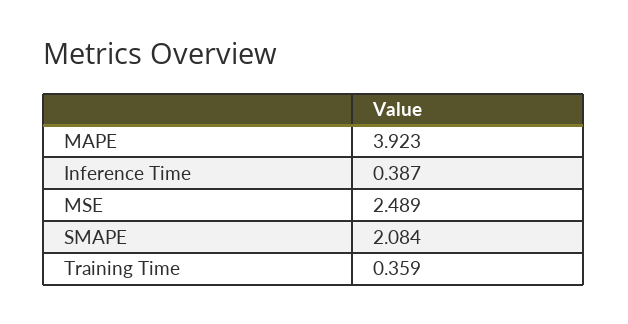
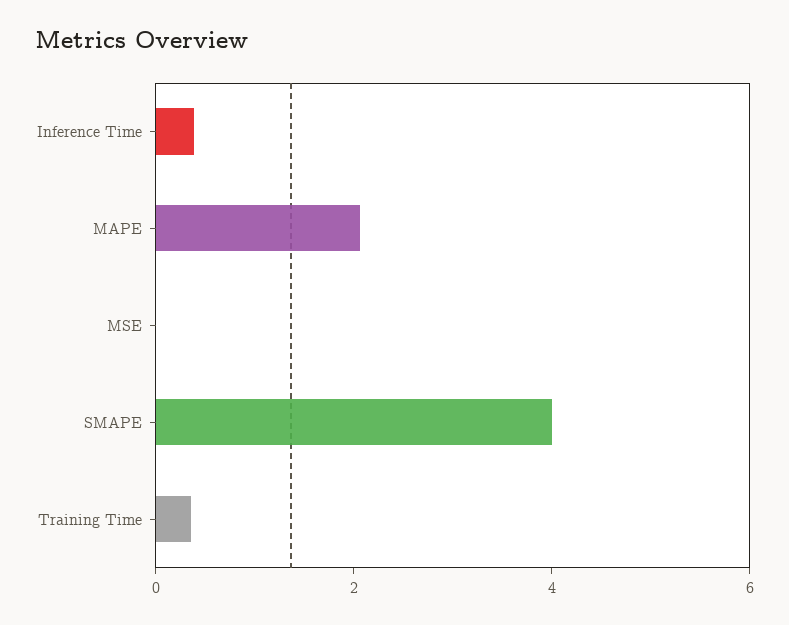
MAPE: 3.923 -> 2
MSE: 2.489 -> 0
SMAPE: 2.084 -> 4

